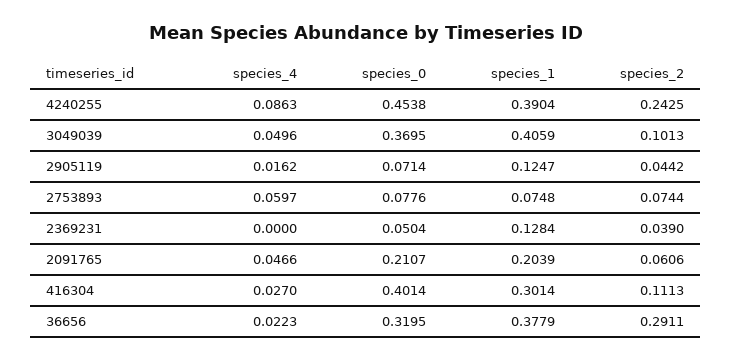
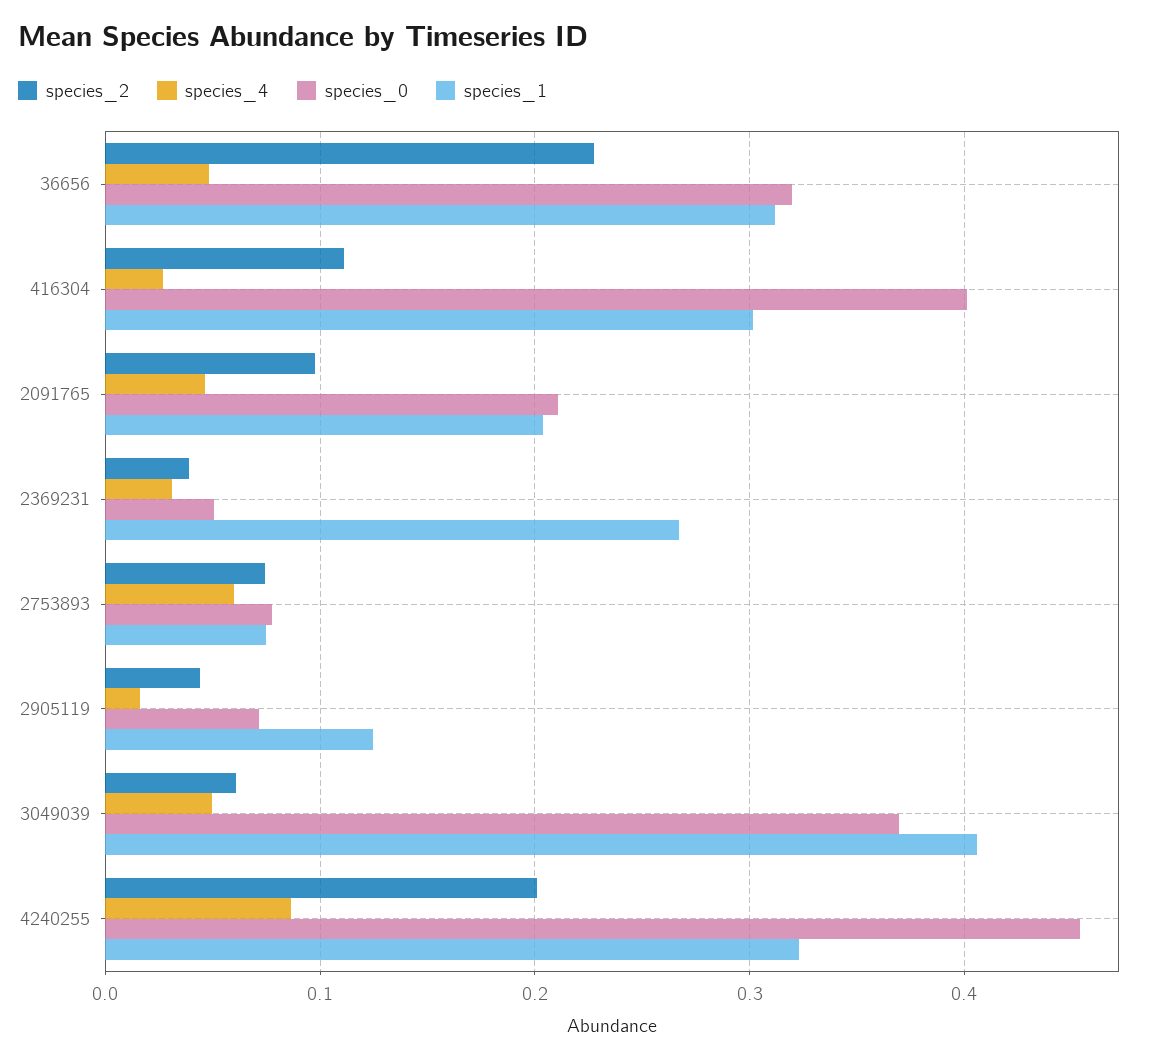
species_1, 4240255: 0.3904 -> 0.32
species_2, 4240255: 0.2425 -> 0.2
species_2, 3049039: 0.1013 -> 0.06
species_4, 2369231: 0 -> 0.03
species_1, 2369231: 0.1284 -> 0.27
species_2, 2091765: 0.0606 -> 0.1
species_4, 36656: 0.0223 -> 0.05
species_1, 36656: 0.3779 -> 0.31
species_2, 36656: 0.2911 -> 0.23

